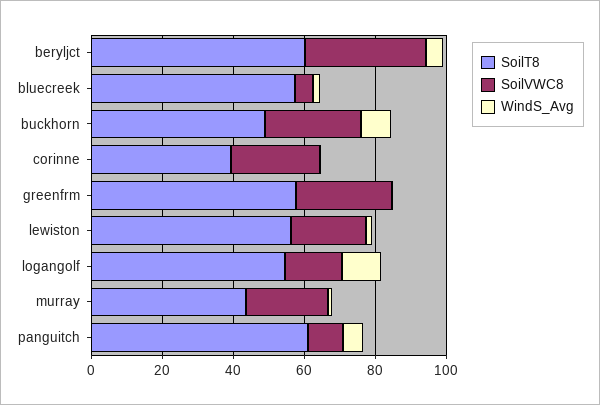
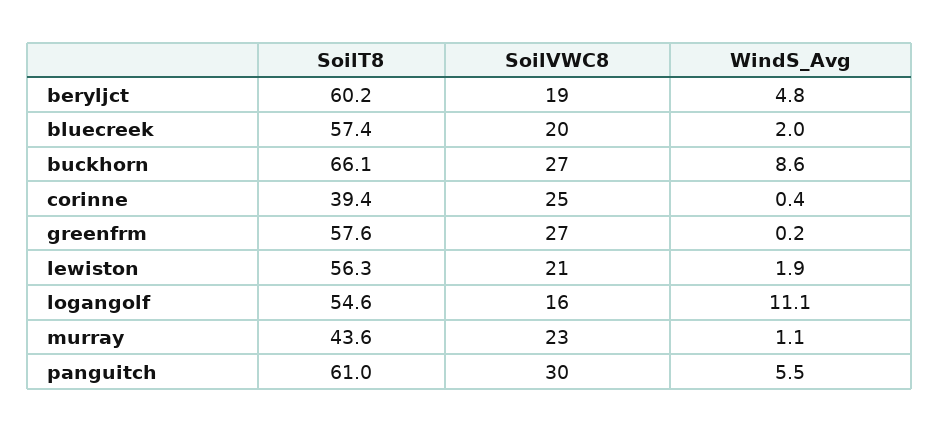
SoilVWC8, beryljct: 35 -> 19
SoilVWC8, bluecreek: 5 -> 20
SoilT8, buckhorn: 50 -> 66.1
SoilVWC8, panguitch: 10 -> 30

